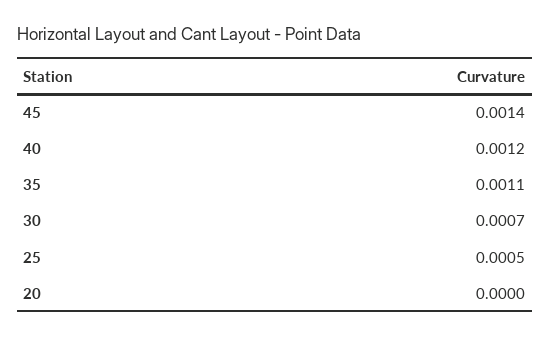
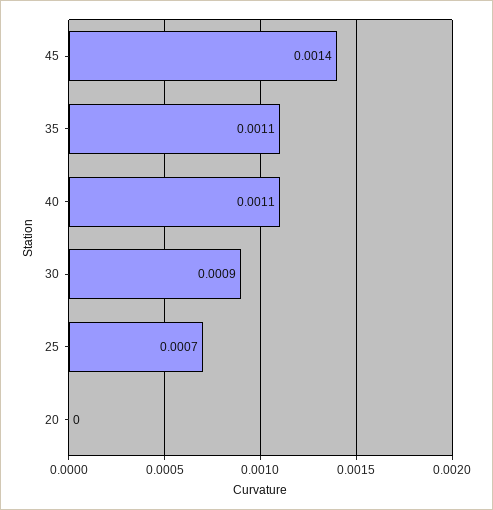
40: 0.0012 -> 0.0011
30: 0.0007 -> 0.0009
25: 0.0005 -> 0.0007

